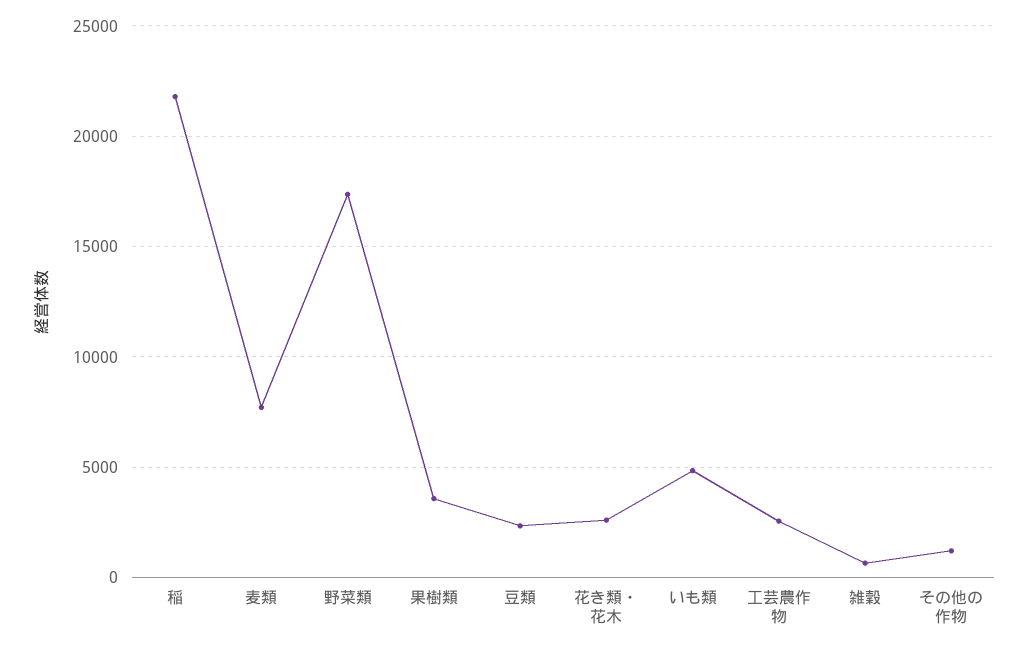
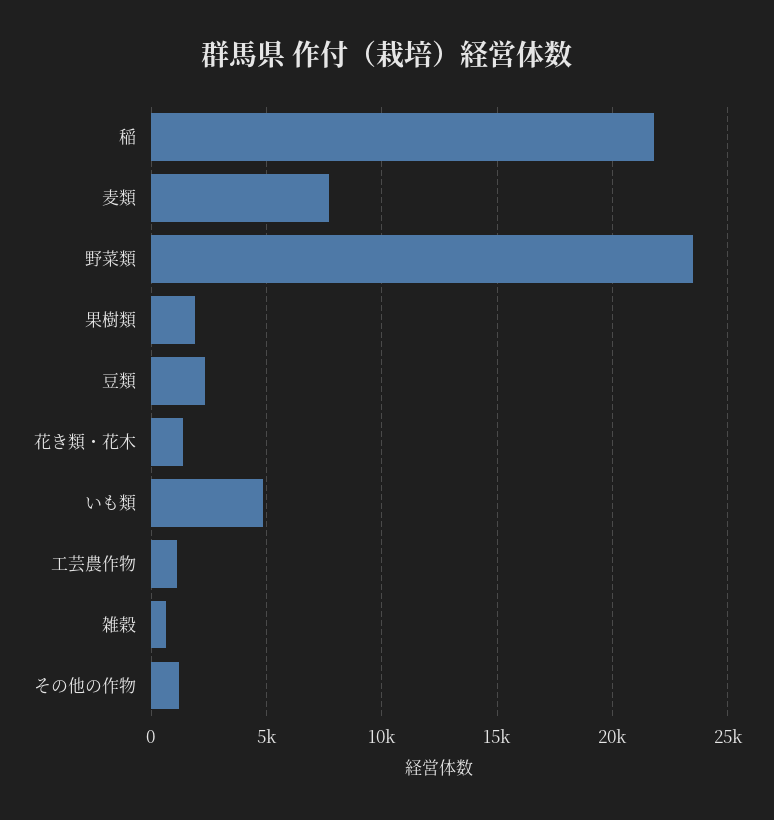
野菜類: 17500 -> 23500
果樹類: 3500 -> 2000
花き類・花木: 2500 -> 1500
工芸農作物: 2500 -> 1000

